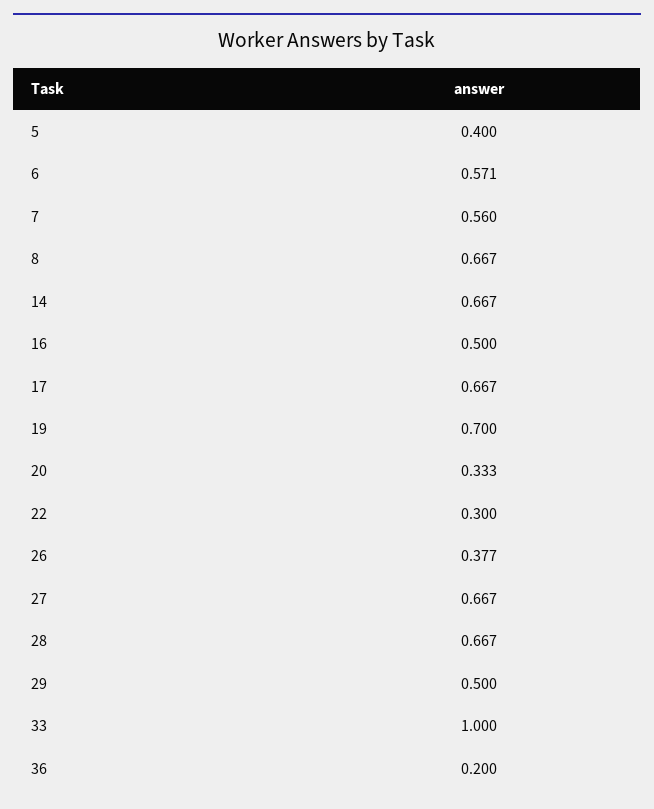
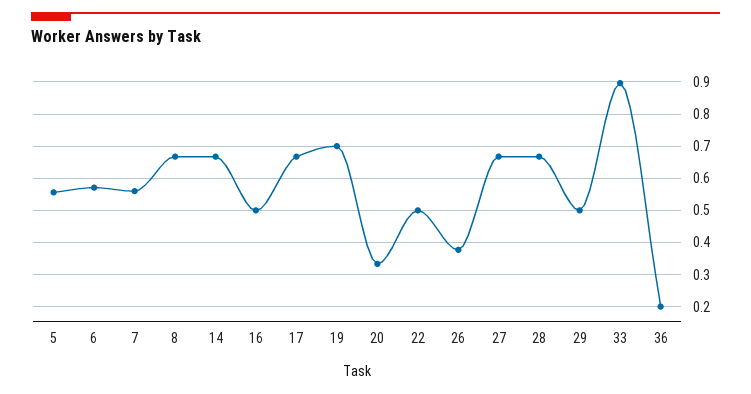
5: 0.4 -> 0.56
22: 0.3 -> 0.5
33: 1 -> 0.9

